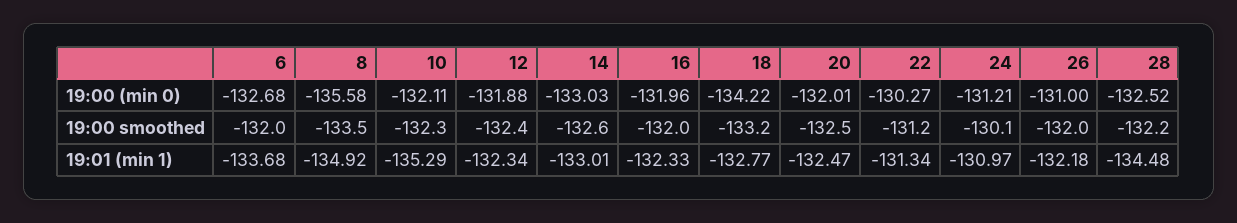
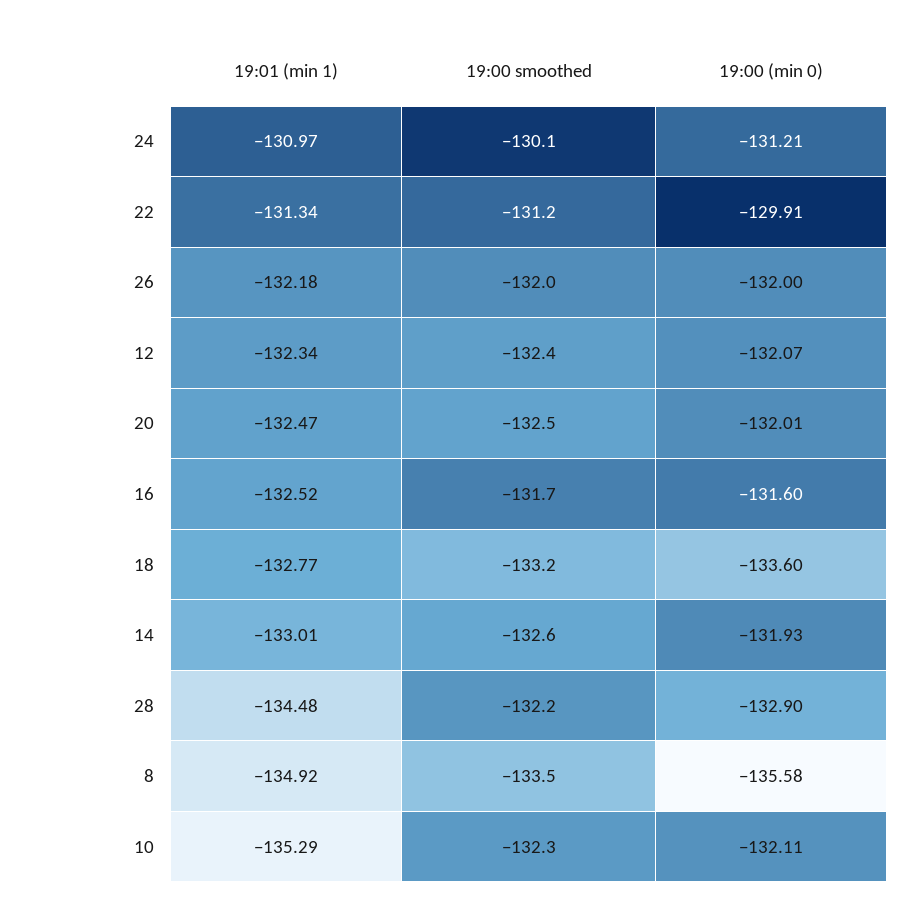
6, 19:00 (min 0): -132.68 -> none
12, 19:00 (min 0): -131.88 -> -132.07
14, 19:00 (min 0): -133.03 -> -131.93
16, 19:00 (min 0): -131.96 -> -131.6
18, 19:00 (min 0): -134.22 -> -133.6
22, 19:00 (min 0): -130.27 -> -129.91
26, 19:00 (min 0): -131 -> -132
28, 19:00 (min 0): -132.52 -> -132.9
6, 19:00 smoothed: -132 -> none
16, 19:00 smoothed: -132 -> -131.7
6, 19:01 (min 1): -133.68 -> none
16, 19:01 (min 1): -132.33 -> -132.52

